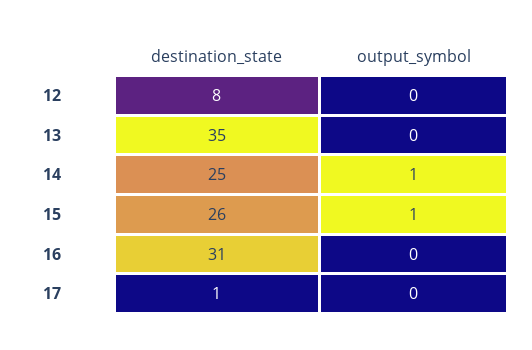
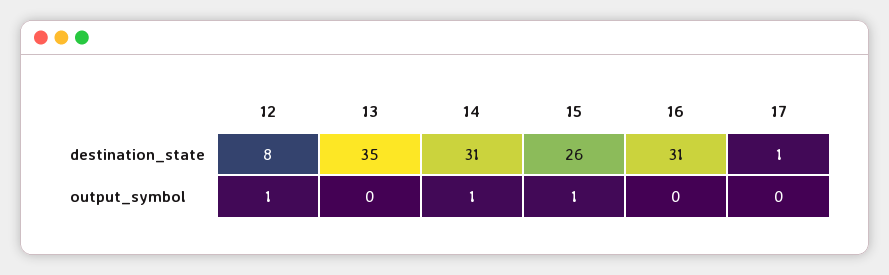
output_symbol, 12: 0 -> 1
destination_state, 14: 25 -> 31

